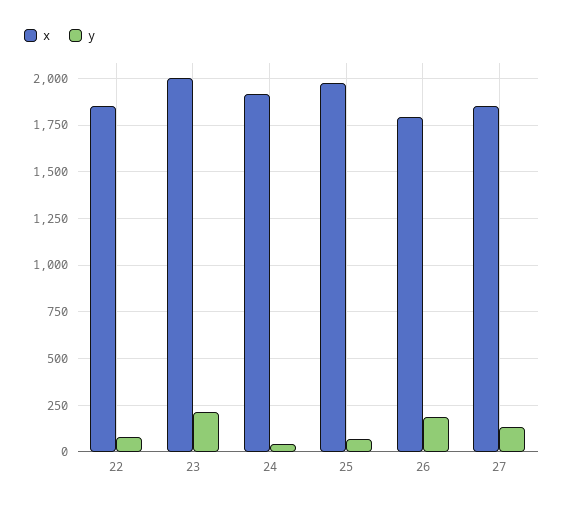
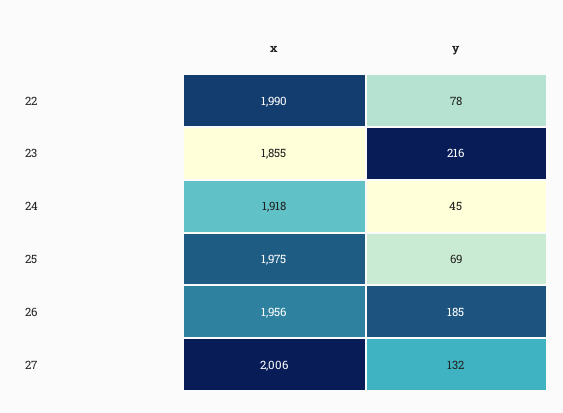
x, 22: 1850 -> 1990
x, 23: 2000 -> 1855
x, 26: 1800 -> 1956
x, 27: 1850 -> 2006

